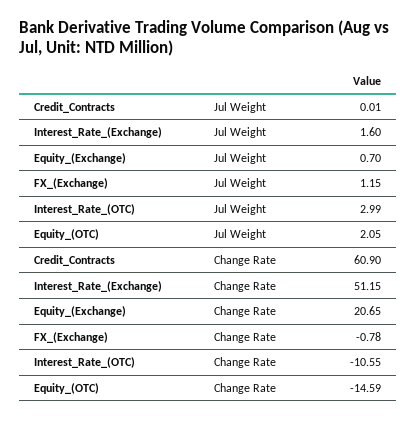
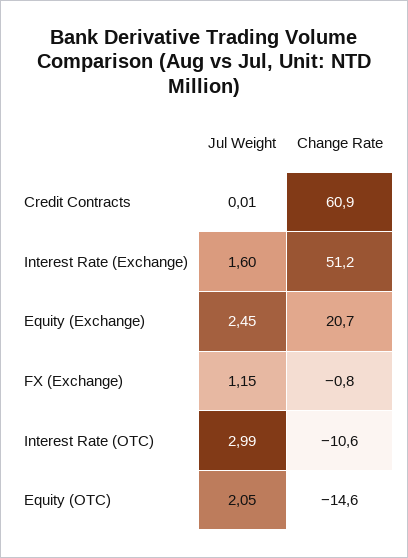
Equity_(Exchange), Jul Weight: 0.7 -> 2.45

